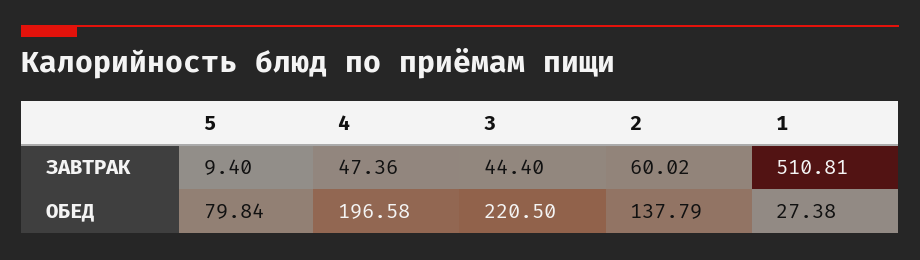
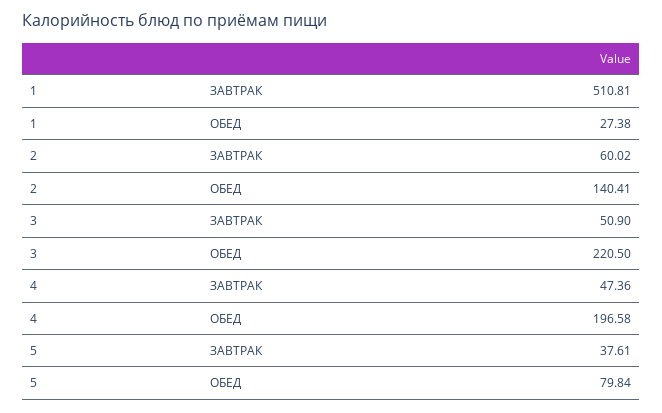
5, ЗАВТРАК: 9.4 -> 37.61
3, ЗАВТРАК: 44.4 -> 50.9
2, ОБЕД: 137.79 -> 140.41

